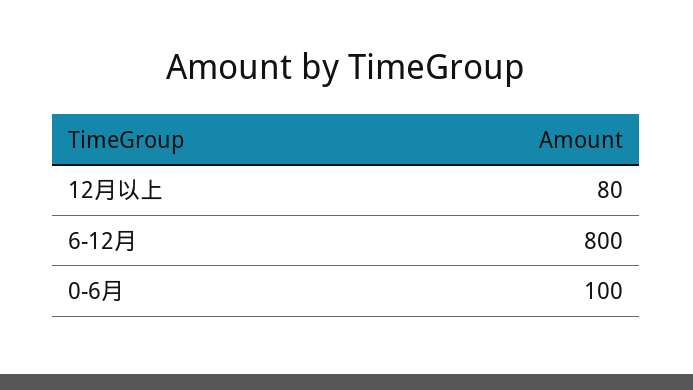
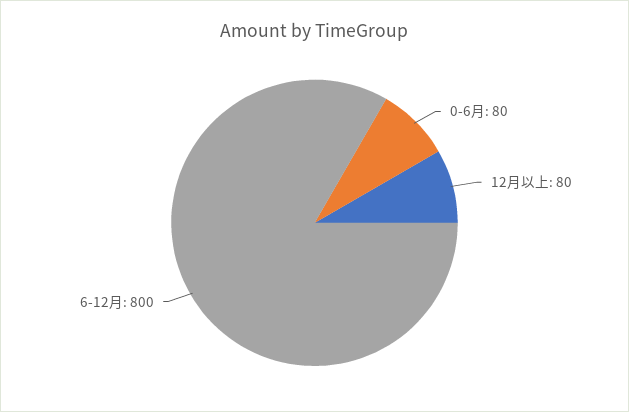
0-6月: 100 -> 80

